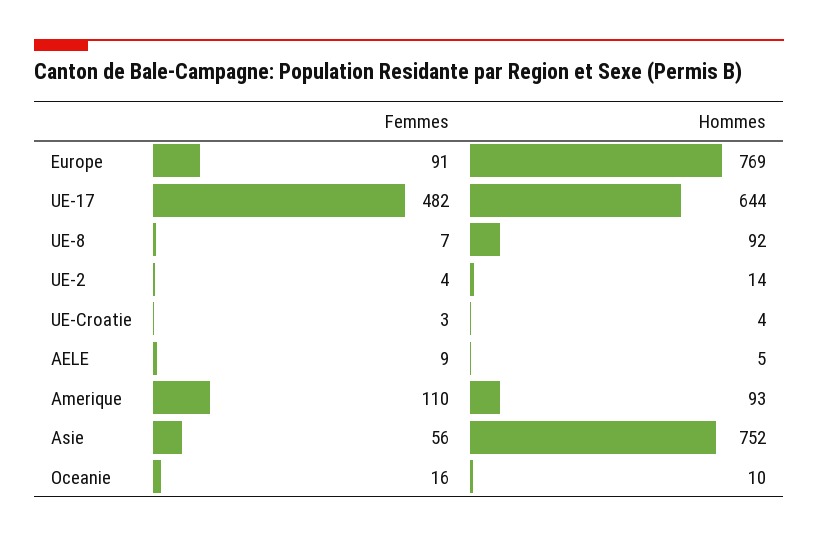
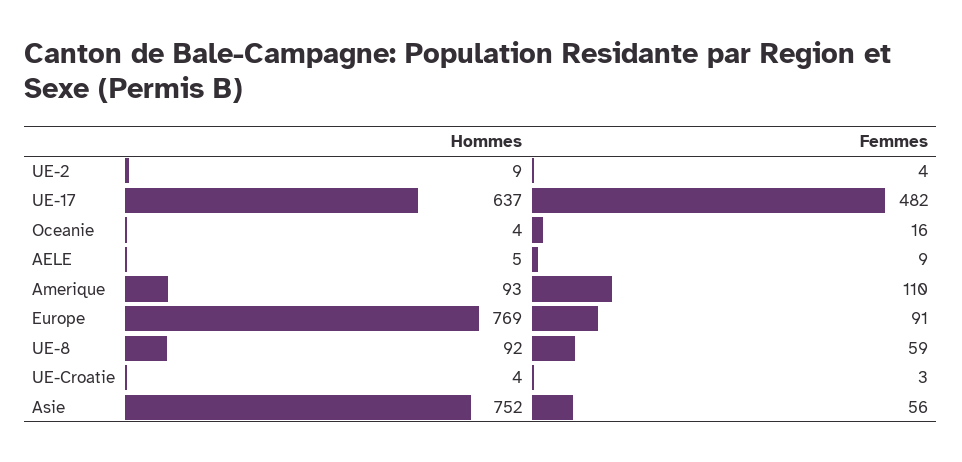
Hommes, UE-17: 644 -> 637
Femmes, UE-8: 7 -> 59
Hommes, UE-2: 14 -> 9
Hommes, Oceanie: 10 -> 4

